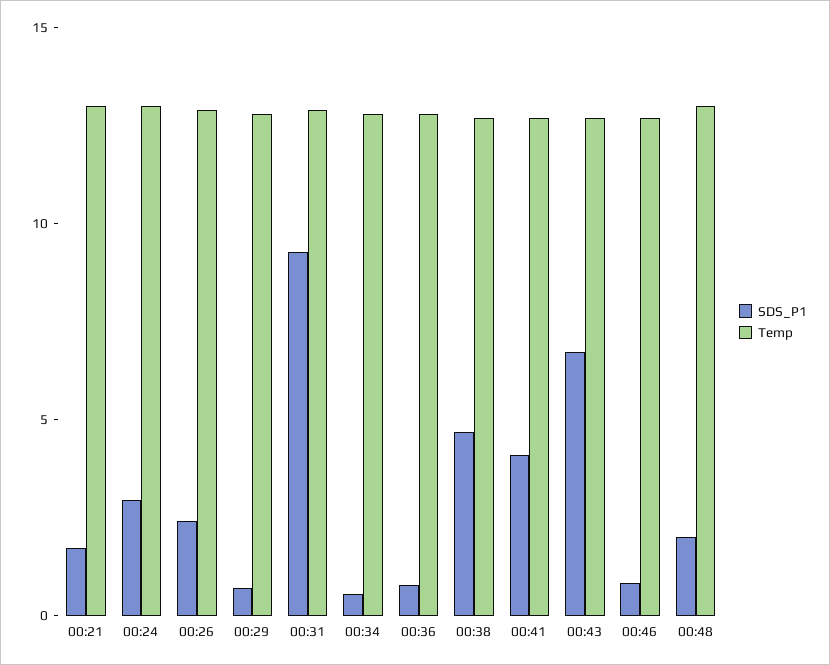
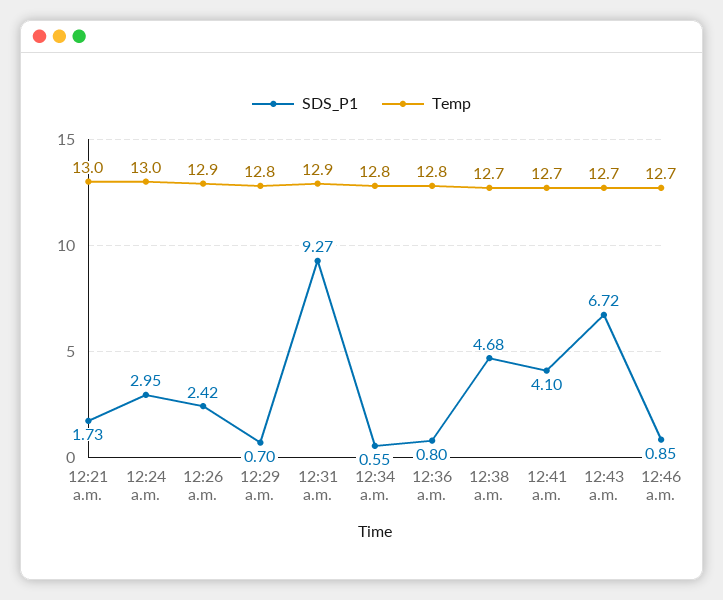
SDS_P1, 00:48: 2 -> none
Temp, 00:48: 13 -> none

